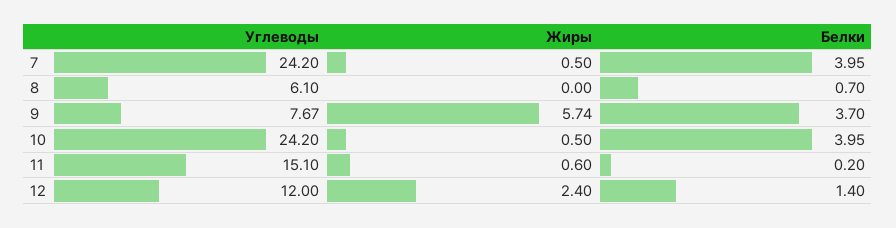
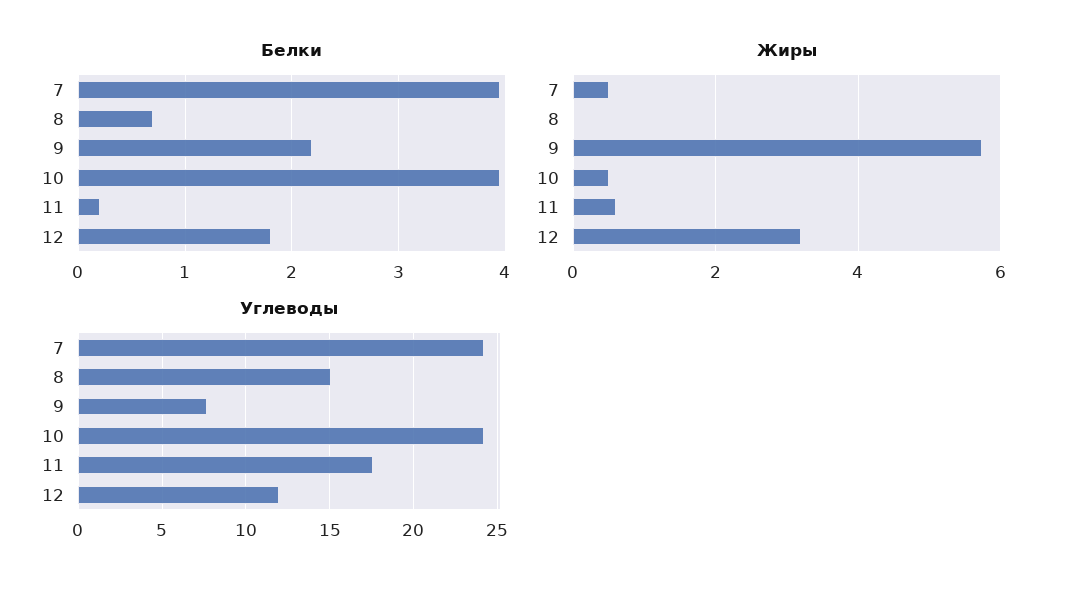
Углеводы, 8: 6.1 -> 15
Белки, 9: 3.7 -> 2.2
Углеводы, 11: 15.1 -> 17.5
Жиры, 12: 2.4 -> 3.2
Белки, 12: 1.4 -> 1.8

